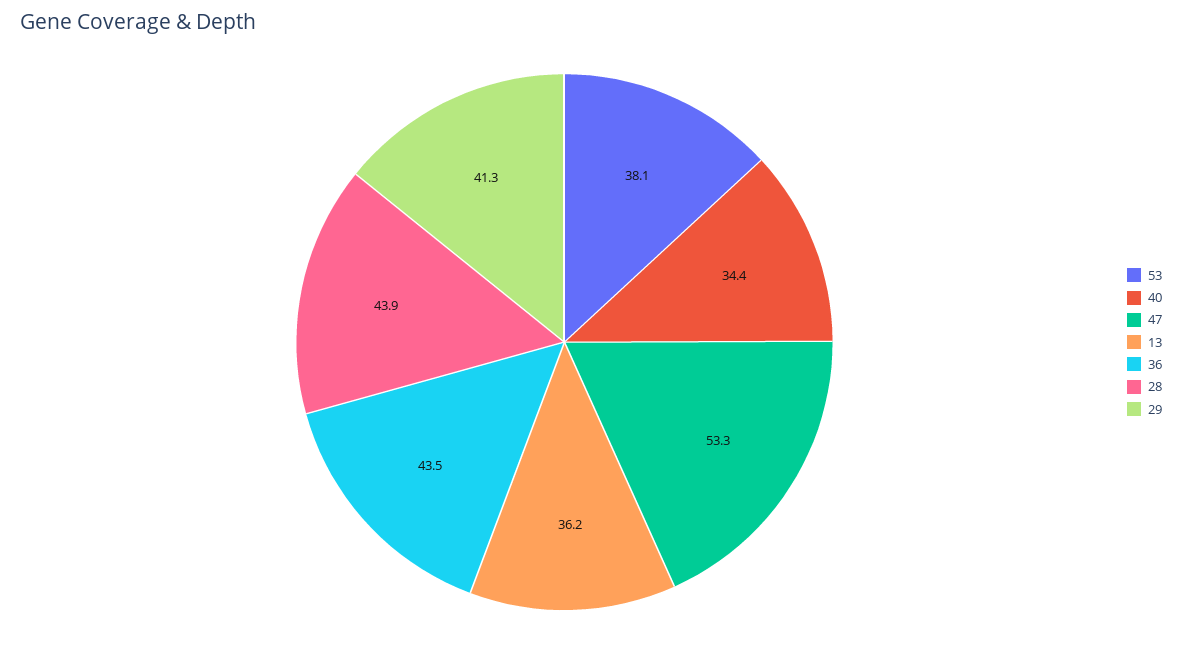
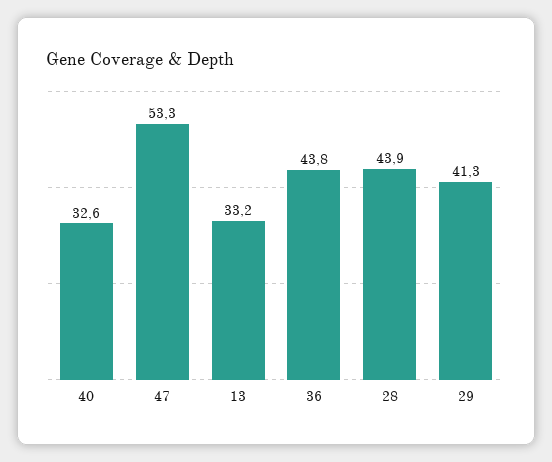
53: 38.1 -> none
40: 34.4 -> 32.6
13: 36.2 -> 33.2
36: 43.5 -> 43.8

